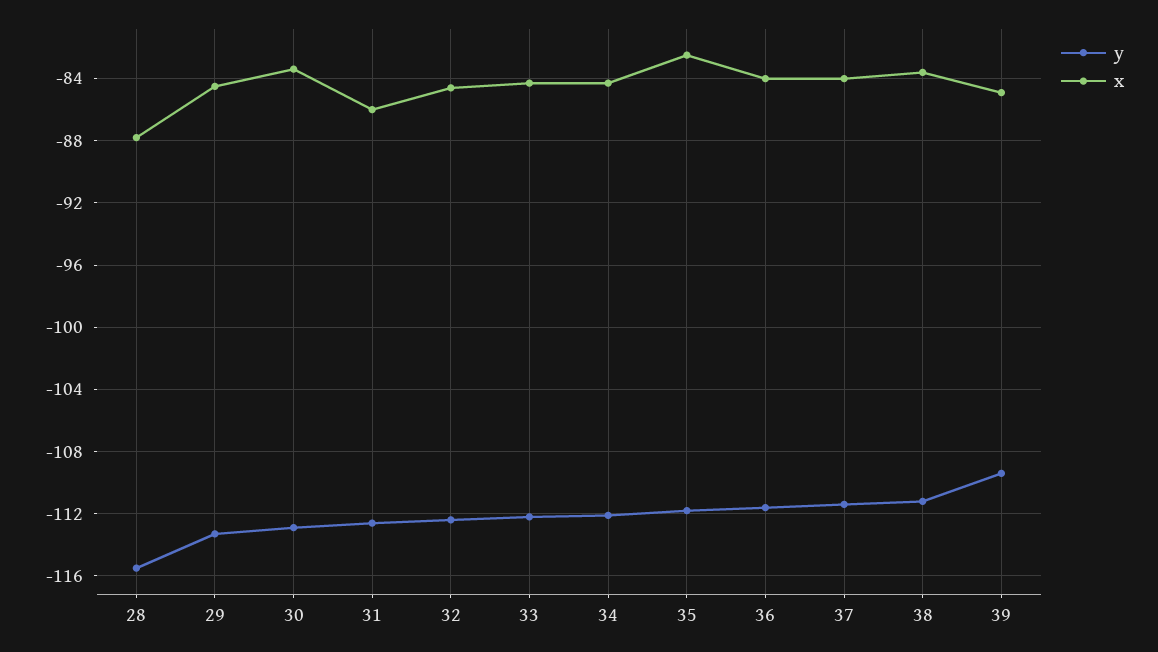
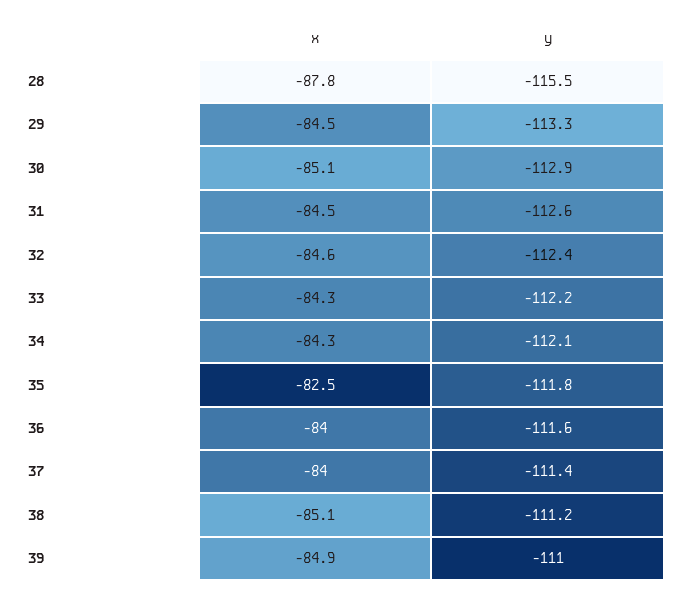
x, 30: -83.5 -> -85.1
x, 31: -86 -> -84.5
x, 38: -83.5 -> -85.1
y, 39: -109.5 -> -111

